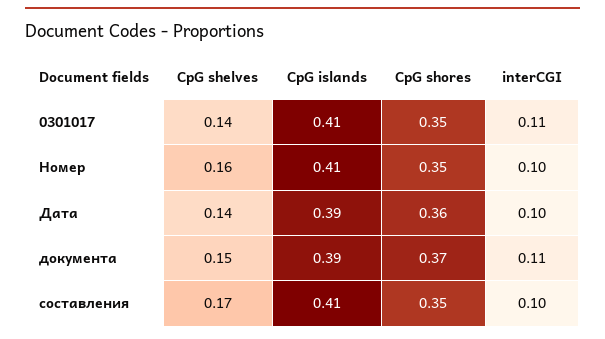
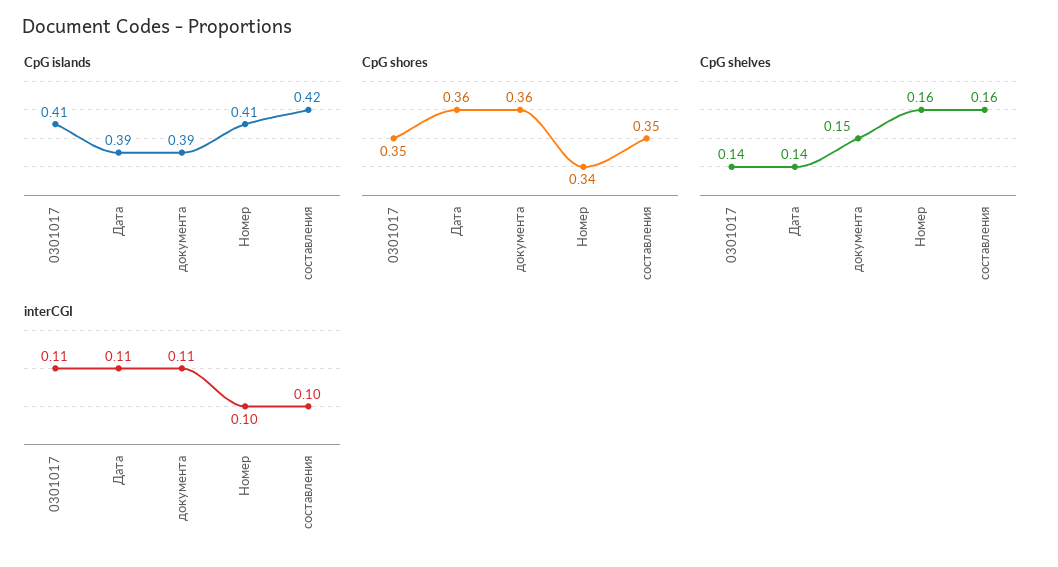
CpG shores, Номер: 0.35 -> 0.34
interCGI, Дата: 0.1 -> 0.11
CpG shores, документа: 0.37 -> 0.36
CpG shelves, составления: 0.17 -> 0.16
CpG islands, составления: 0.41 -> 0.42

